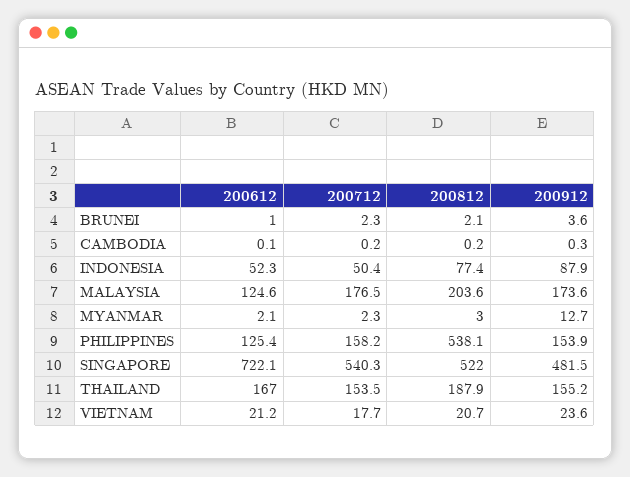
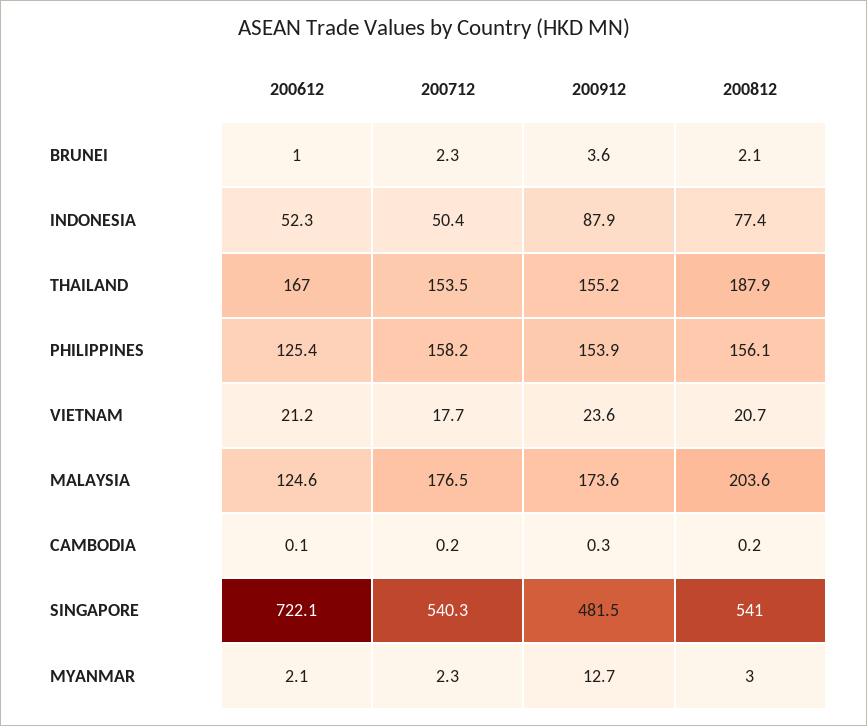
200812, PHILIPPINES: 538.1 -> 156.1
200812, SINGAPORE: 522 -> 541

